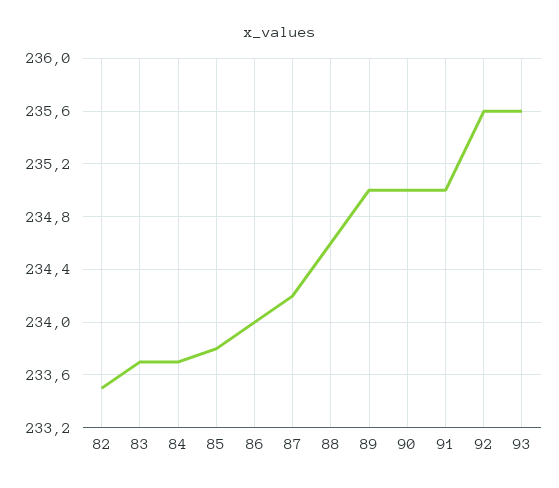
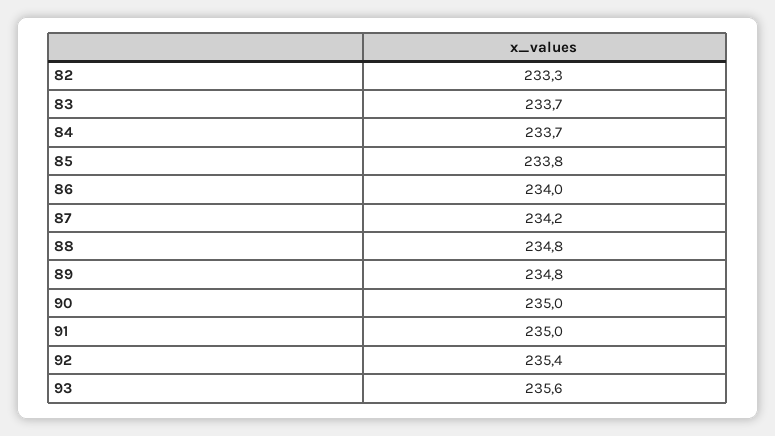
82: 233.5 -> 233.3
88: 234.6 -> 234.8
89: 235 -> 234.8
92: 235.6 -> 235.4

